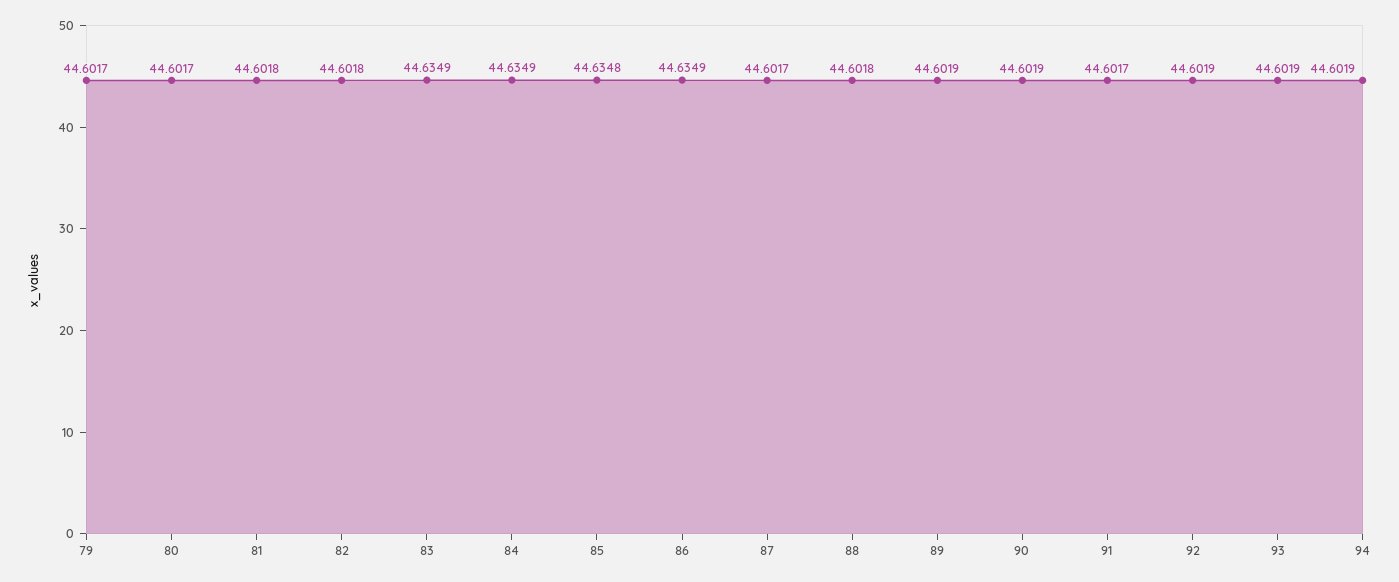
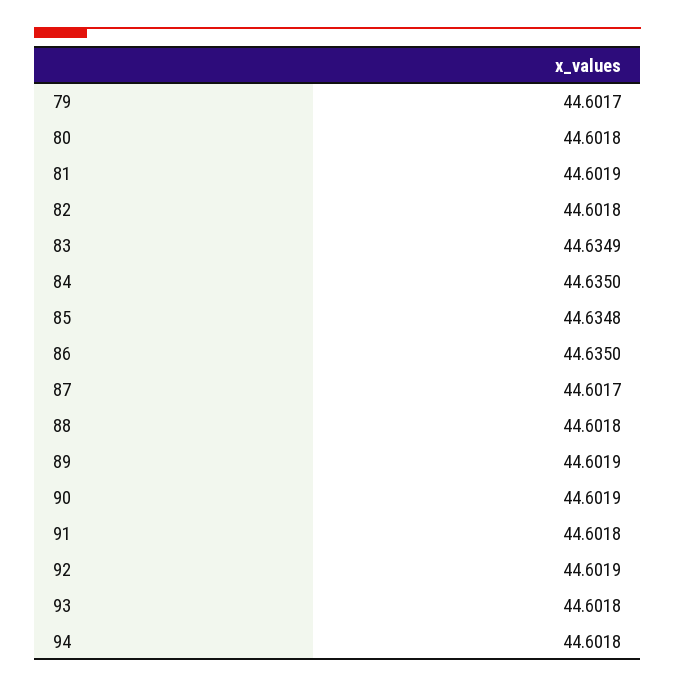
80: 44.6017 -> 44.6018
81: 44.6018 -> 44.6019
84: 44.6349 -> 44.635
86: 44.6349 -> 44.635
91: 44.6017 -> 44.6018
93: 44.6019 -> 44.6018
94: 44.6019 -> 44.6018

